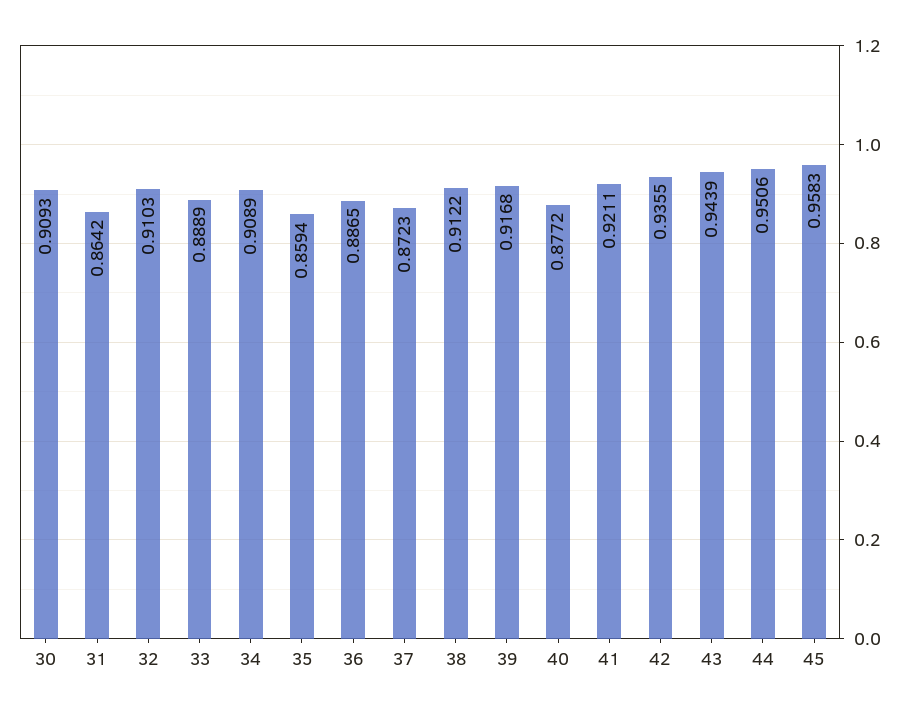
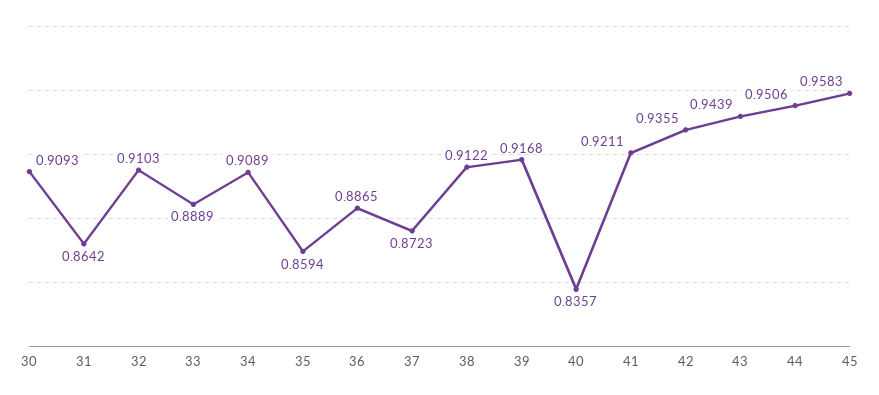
40: 0.8772 -> 0.8357

